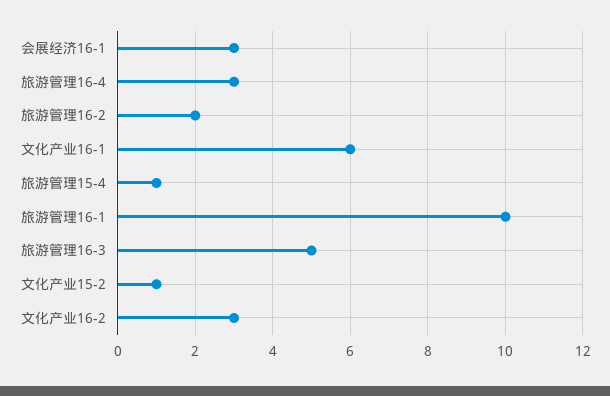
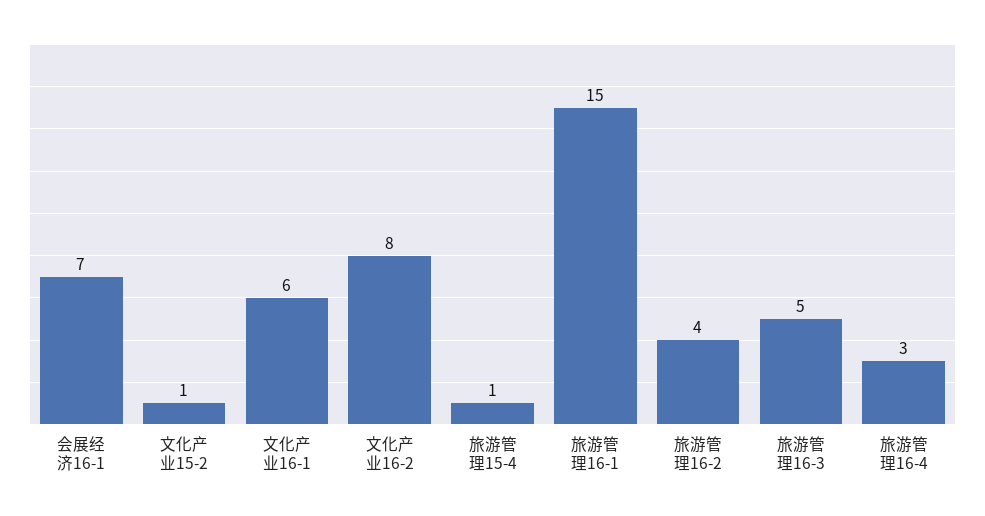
会展经济16-1: 3 -> 7
旅游管理16-2: 2 -> 4
旅游管理16-1: 10 -> 15
文化产业16-2: 3 -> 8

